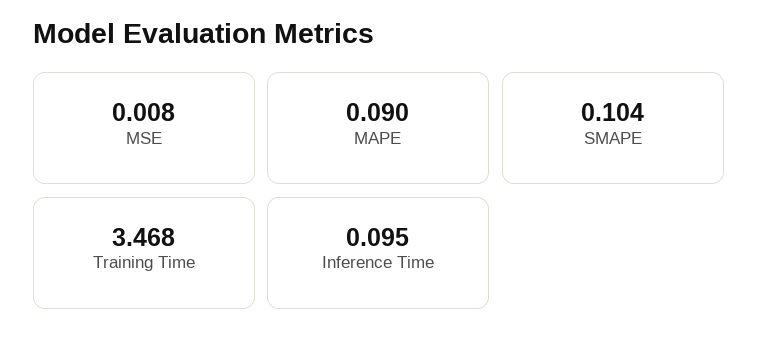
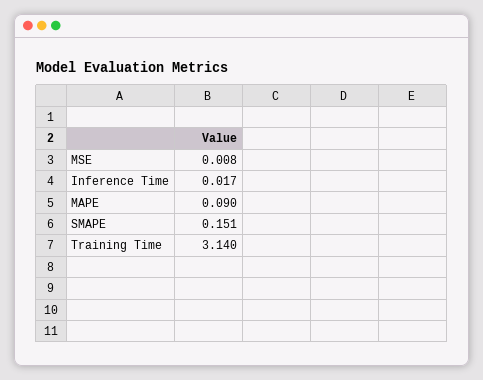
SMAPE: 0.104 -> 0.151
Training Time: 3.468 -> 3.14
Inference Time: 0.095 -> 0.017

